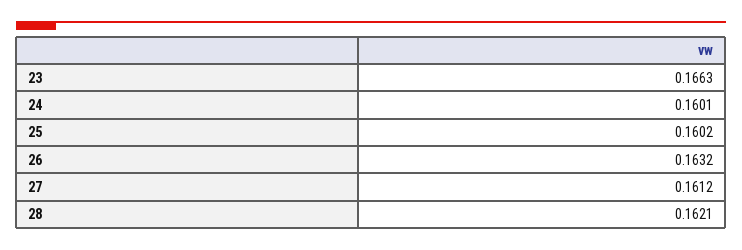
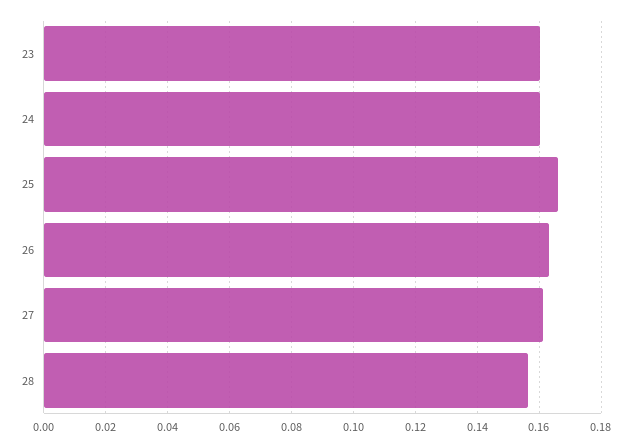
23: 0.1663 -> 0.16
25: 0.1602 -> 0.166
28: 0.1621 -> 0.156

